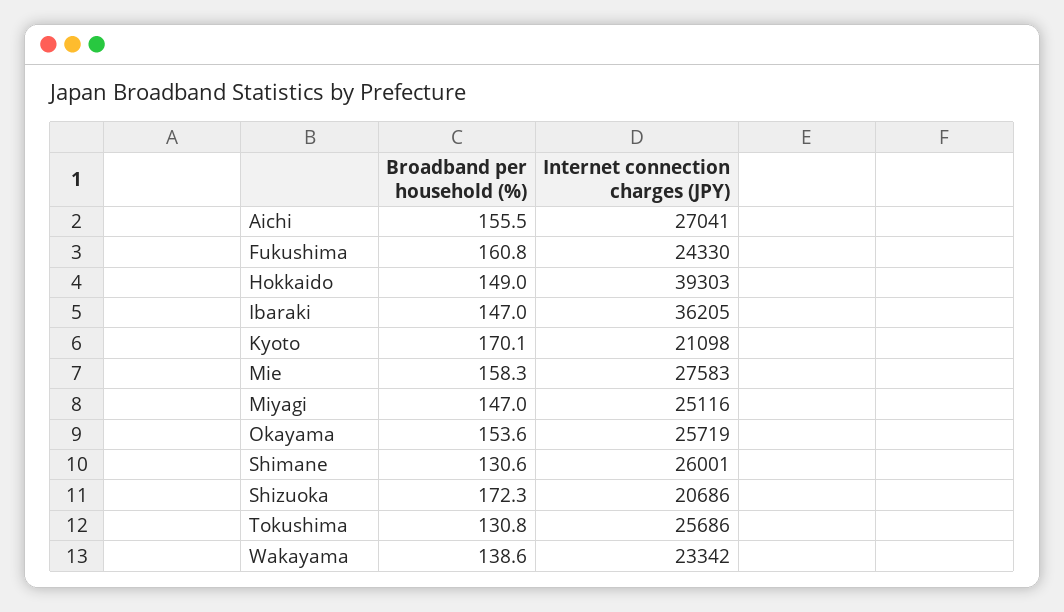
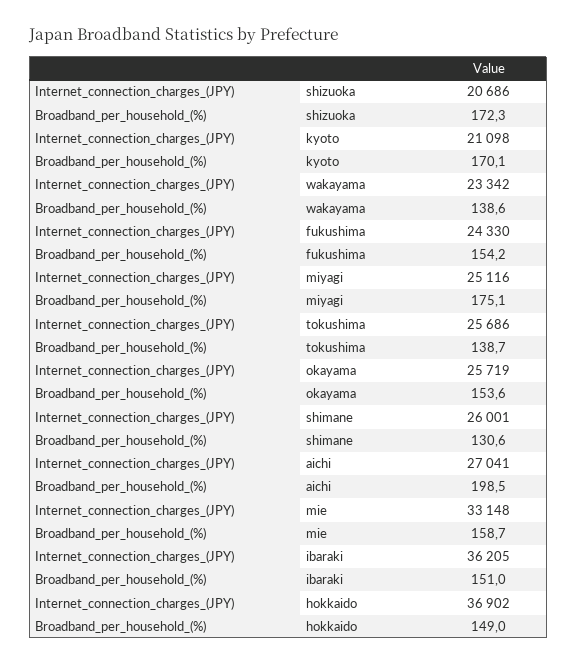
Broadband per household (%), Aichi: 155.5 -> 198.5
Broadband per household (%), Fukushima: 160.8 -> 154.2
Internet connection charges (JPY), Hokkaido: 39303 -> 36902
Broadband per household (%), Ibaraki: 147 -> 151
Broadband per household (%), Mie: 158.3 -> 158.7
Internet connection charges (JPY), Mie: 27583 -> 33148
Broadband per household (%), Miyagi: 147 -> 175.1
Broadband per household (%), Tokushima: 130.8 -> 138.7

